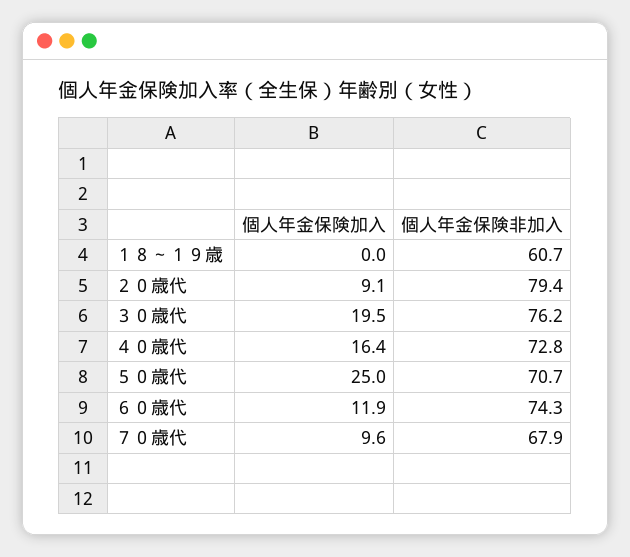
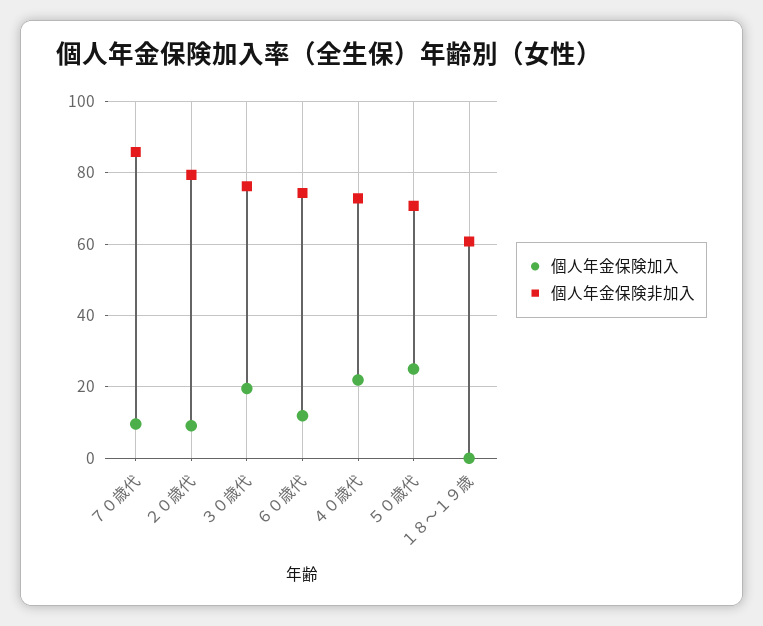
個人年金保険加入, ４０歳代: 16.4 -> 22
個人年金保険非加入, ７０歳代: 67.9 -> 86

